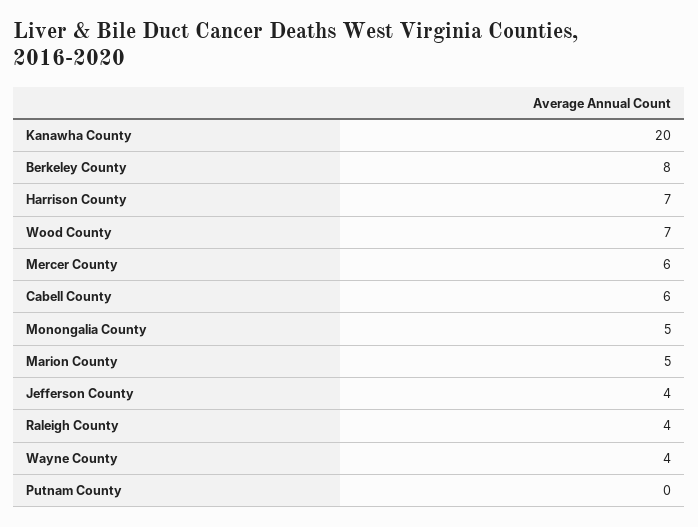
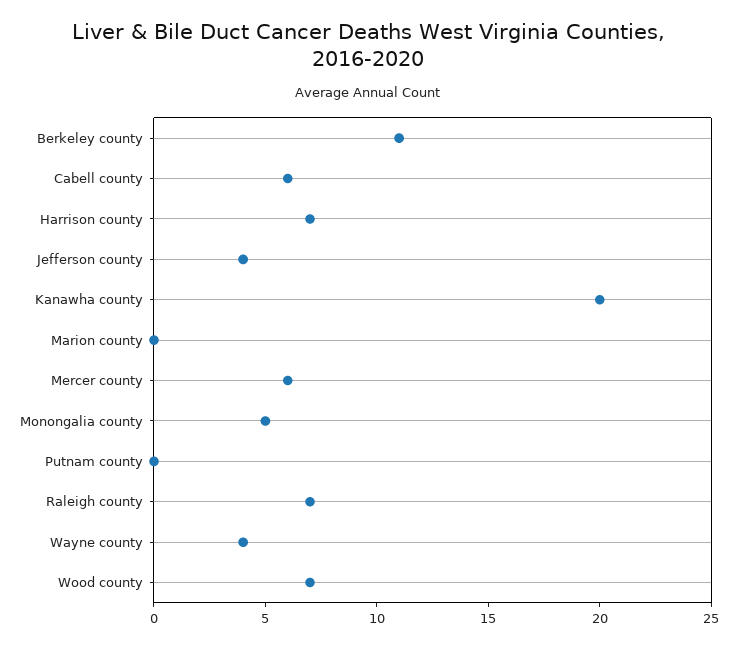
Berkeley County: 8 -> 11
Marion County: 5 -> 0
Raleigh County: 4 -> 7

